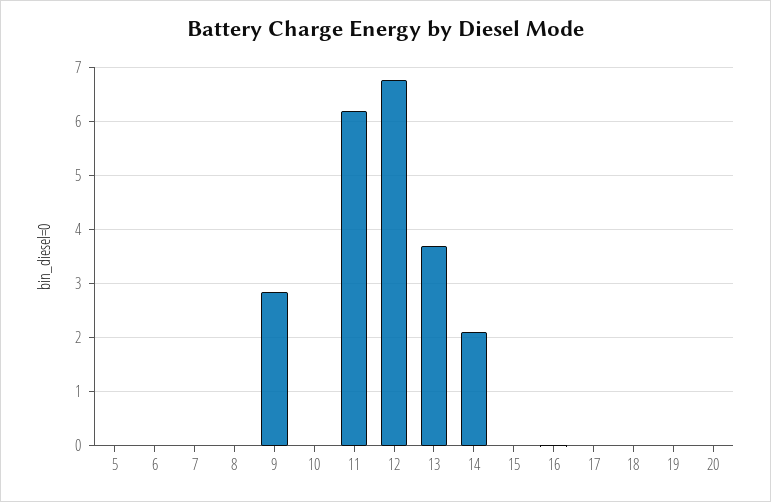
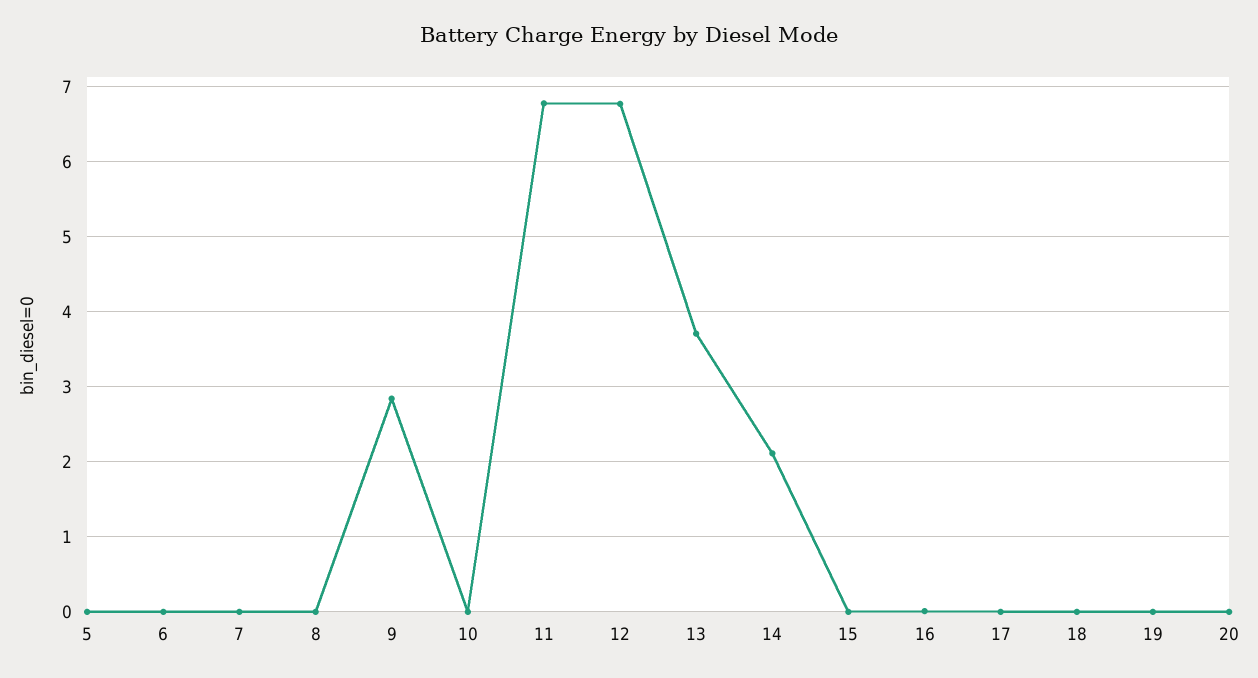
11: 6.2 -> 6.8

